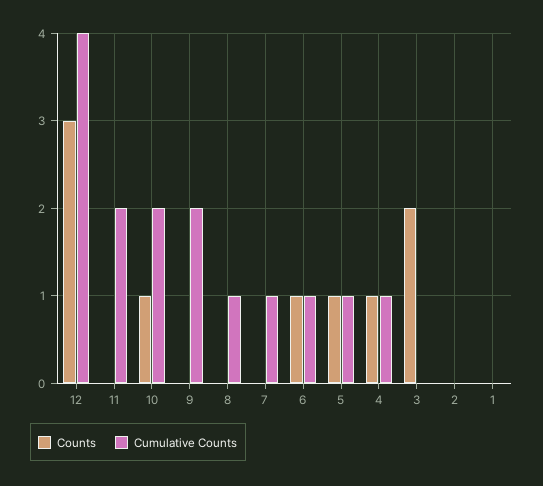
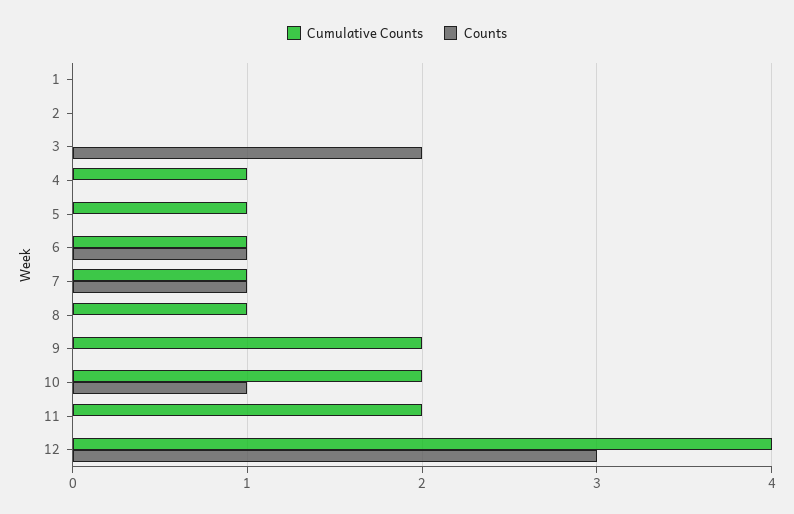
Counts, 7: 0 -> 1
Counts, 5: 1 -> 0
Counts, 4: 1 -> 0

